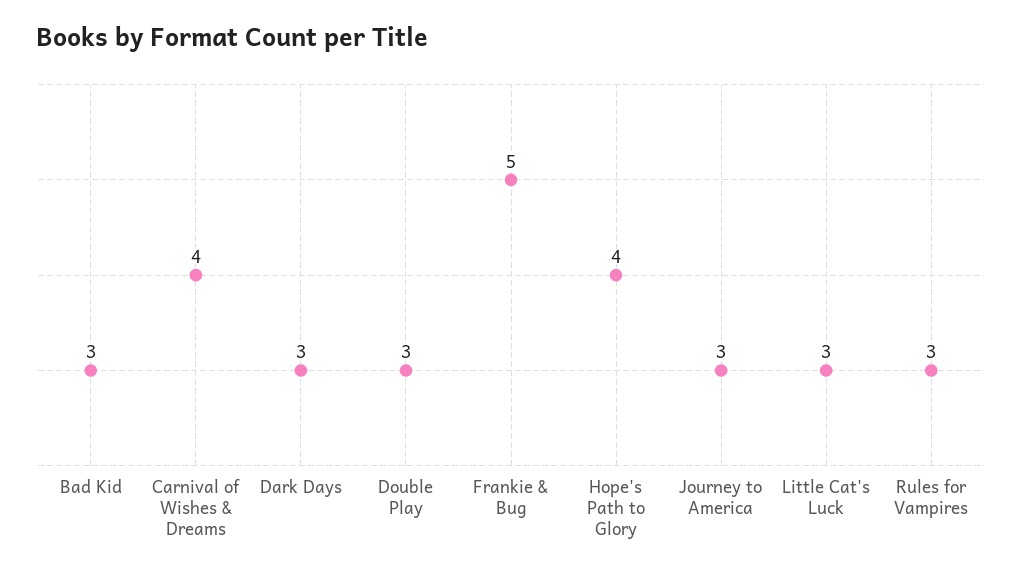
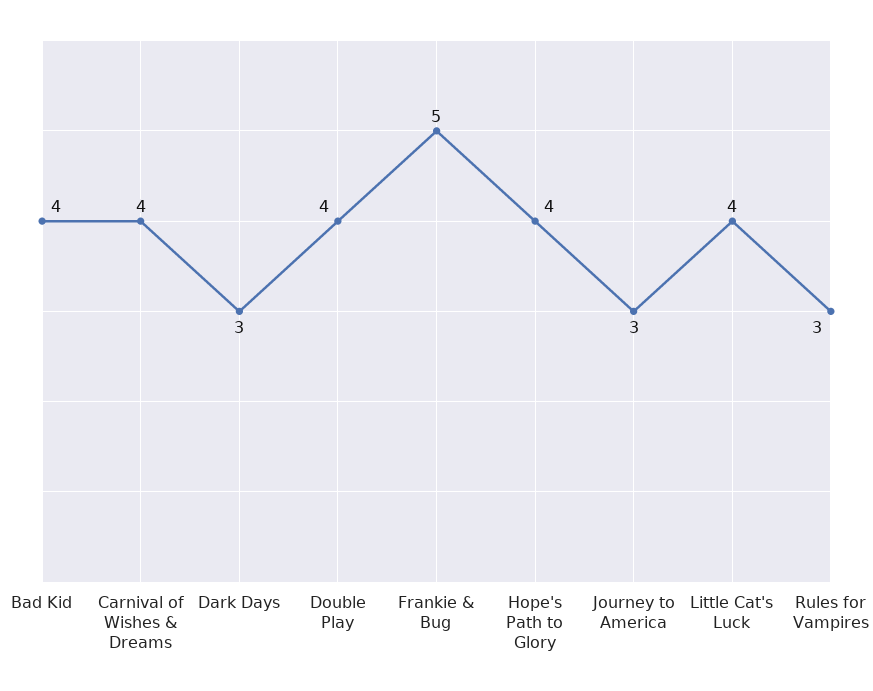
Bad Kid: 3 -> 4
Double Play: 3 -> 4
Little Cat's Luck: 3 -> 4

